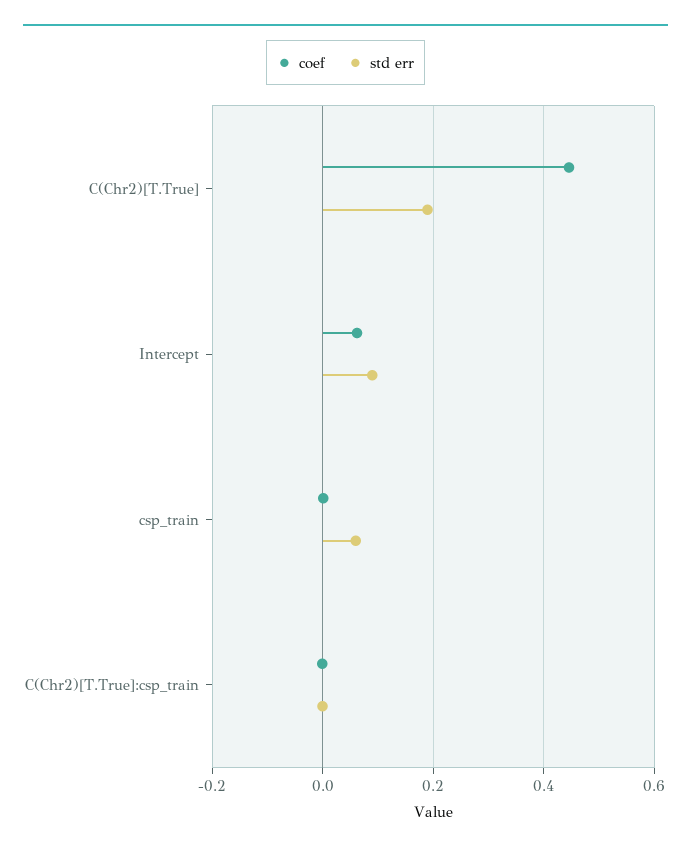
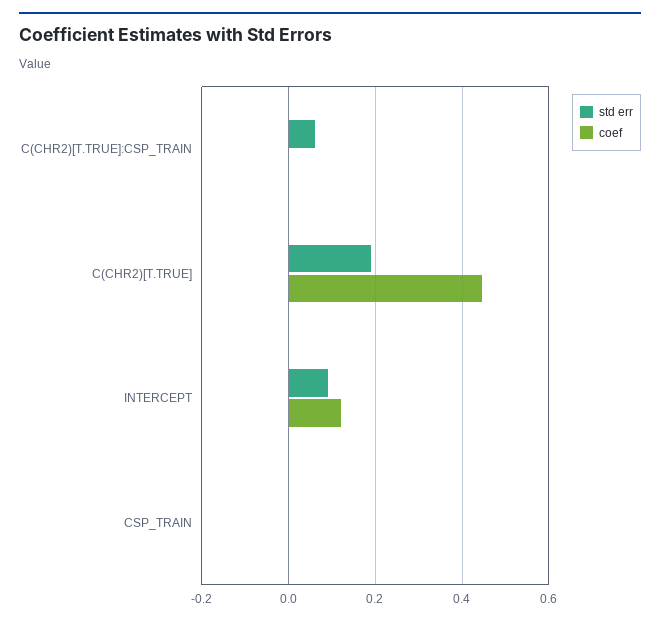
coef, Intercept: 0.06 -> 0.12
std err, csp_train: 0.06 -> 0
std err, C(Chr2)[T.True]:csp_train: 0 -> 0.06

